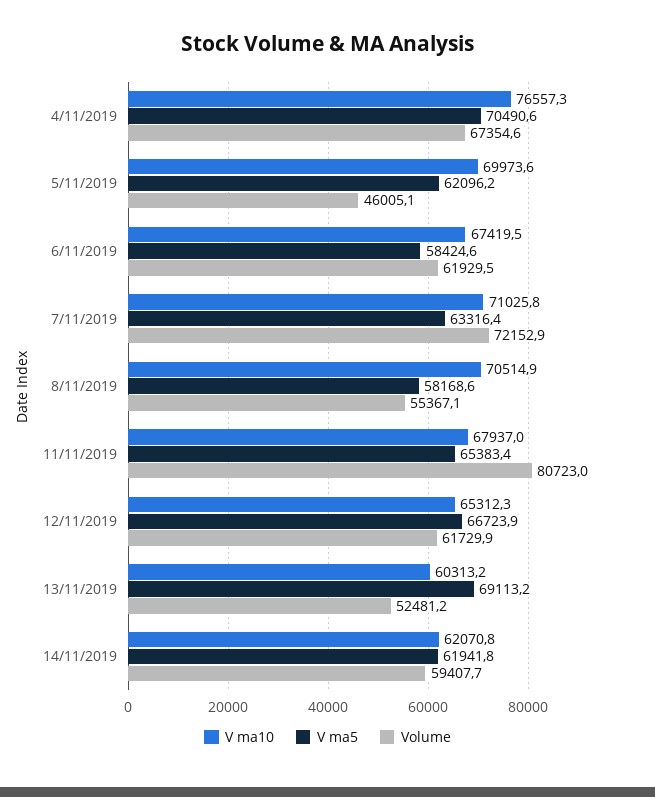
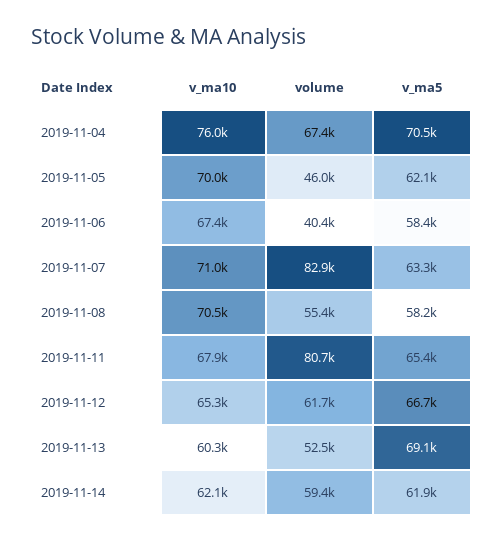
V ma10, 4/11/2019: 76557.3 -> 76000
Volume, 6/11/2019: 61929.5 -> 40400
Volume, 7/11/2019: 72152.9 -> 82900

